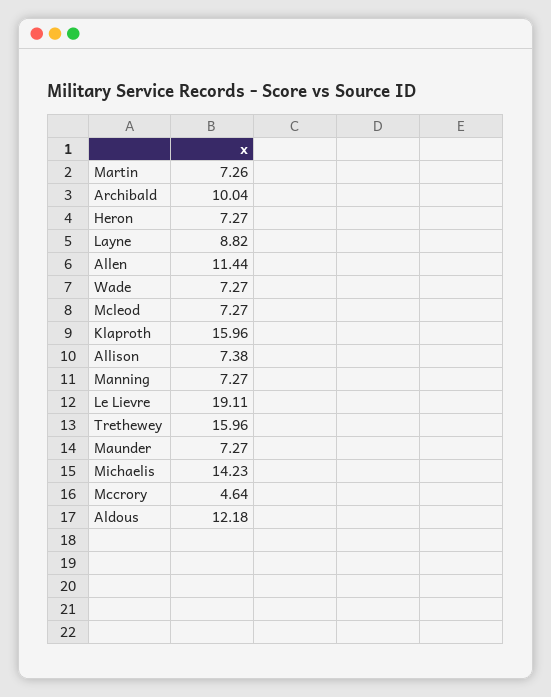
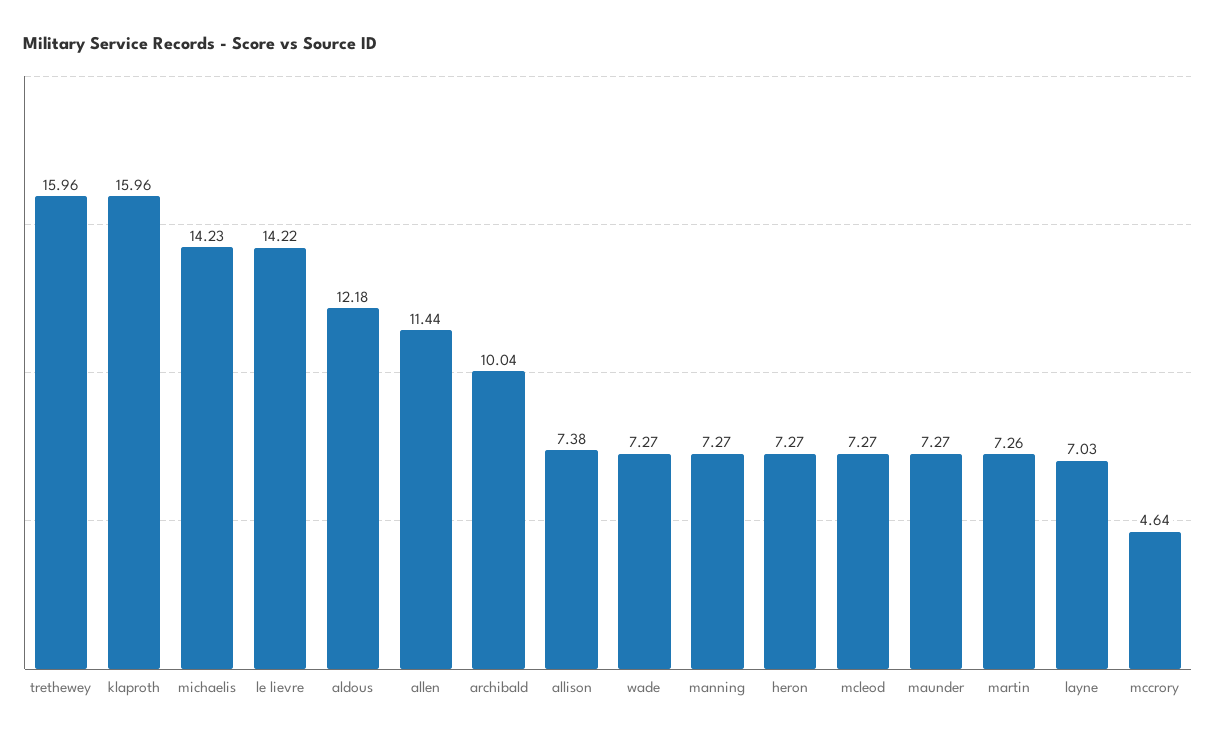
Layne: 8.82 -> 7.03
Le Lievre: 19.11 -> 14.22

